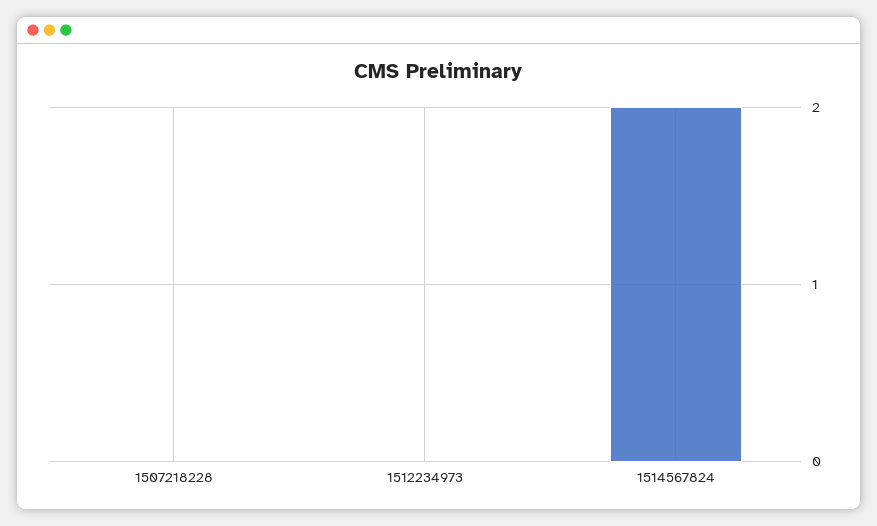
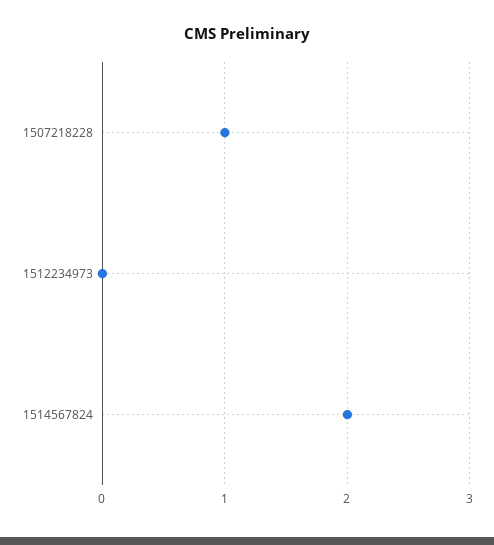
1507218228: 0 -> 1

